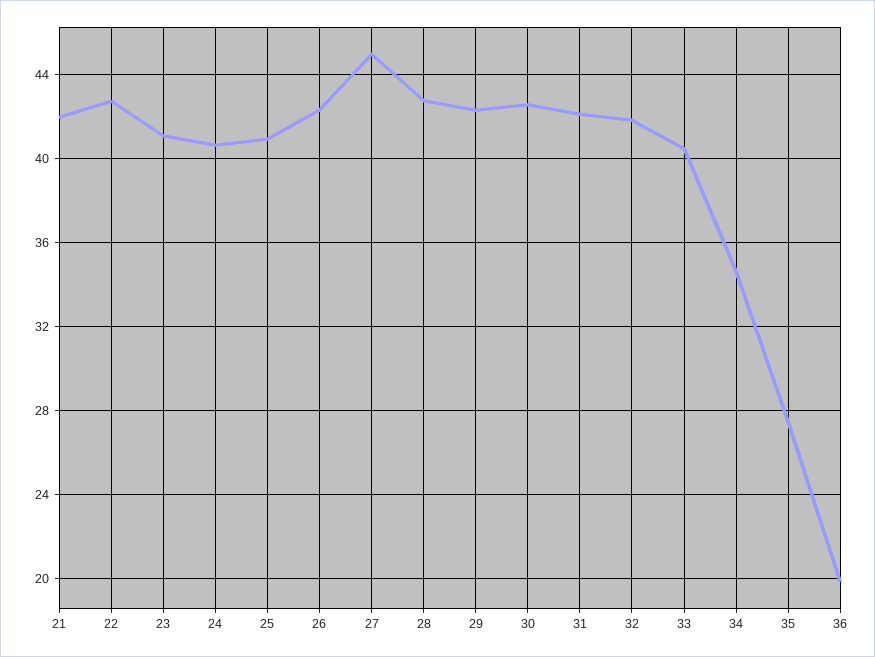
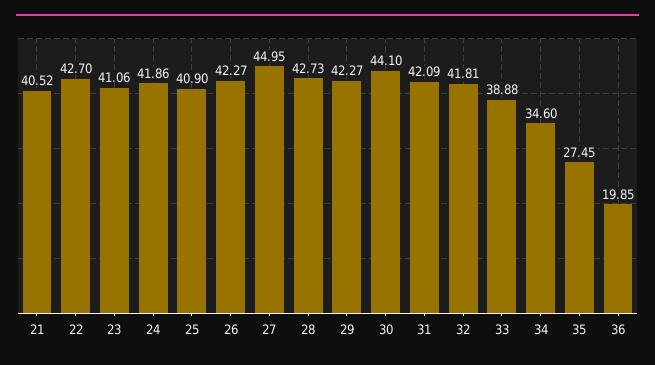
21: 42 -> 40.52
24: 40.5 -> 41.86
30: 42.5 -> 44.1
33: 40.5 -> 38.88

